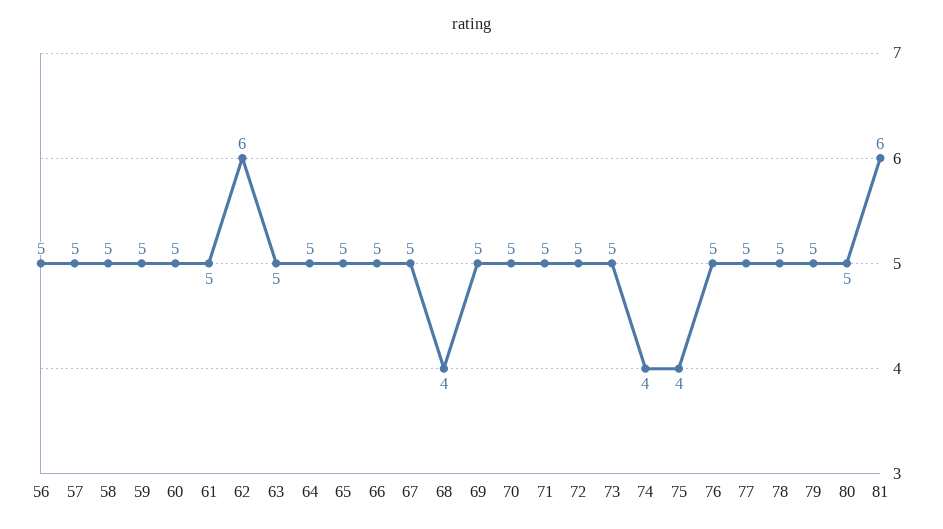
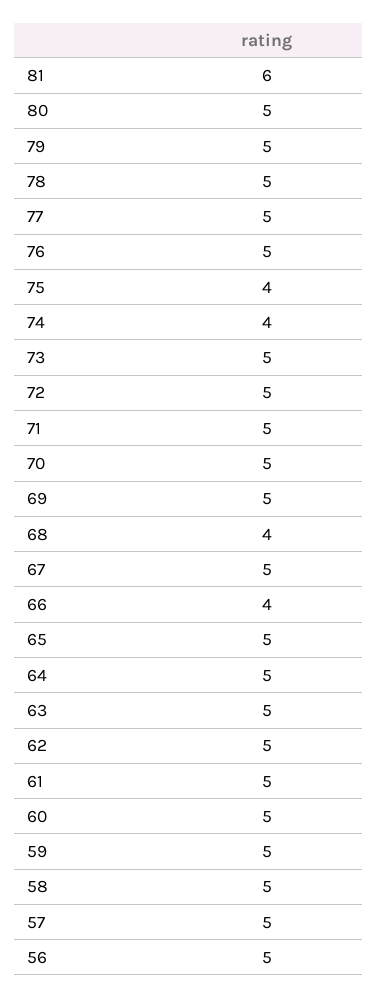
62: 6 -> 5
66: 5 -> 4

